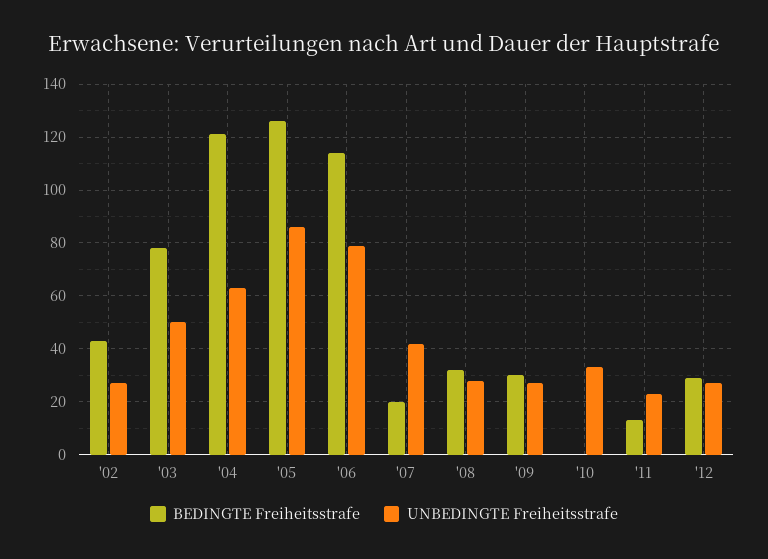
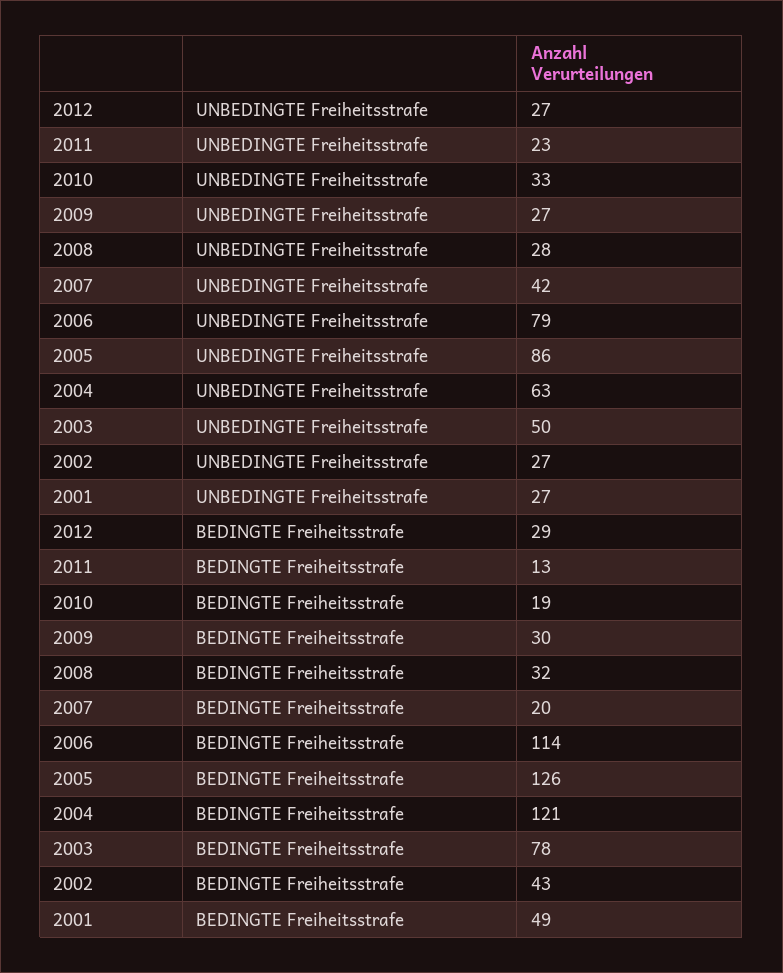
BEDINGTE Freiheitsstrafe, '10: 0 -> 19
UNBEDINGTE Freiheitsstrafe, 2001: none -> 27
BEDINGTE Freiheitsstrafe, 2001: none -> 49

